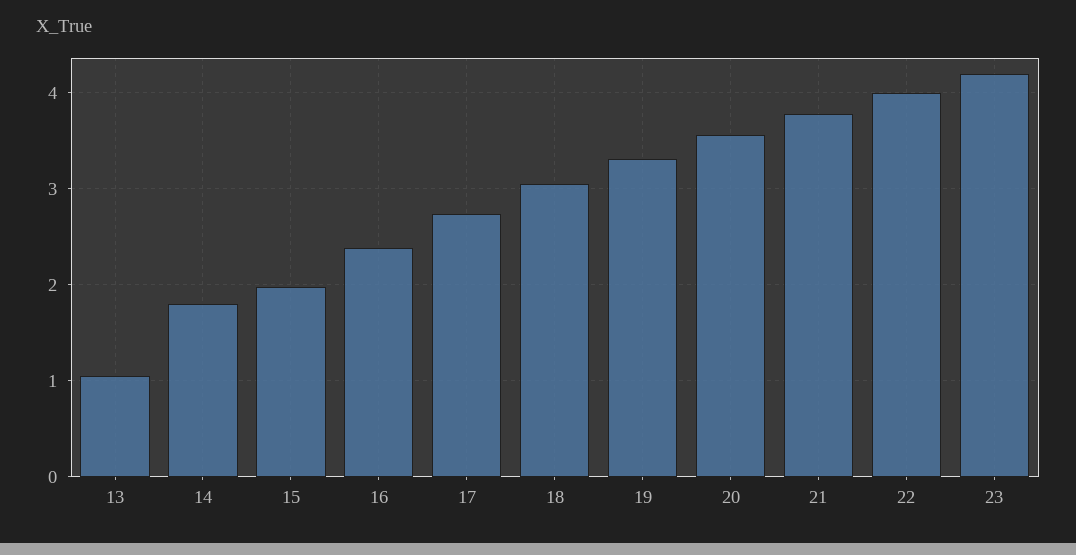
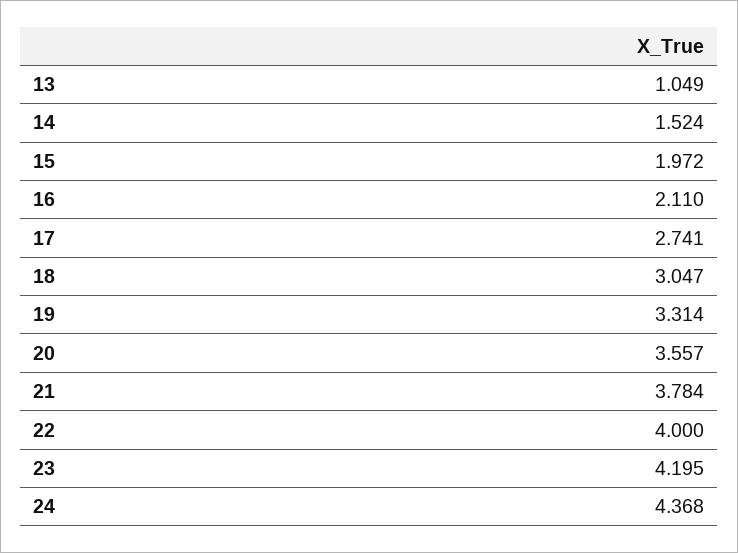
14: 1.8 -> 1.524
16: 2.4 -> 2.11
24: none -> 4.368

